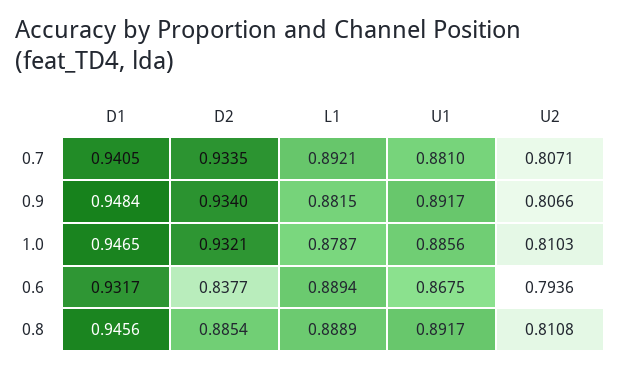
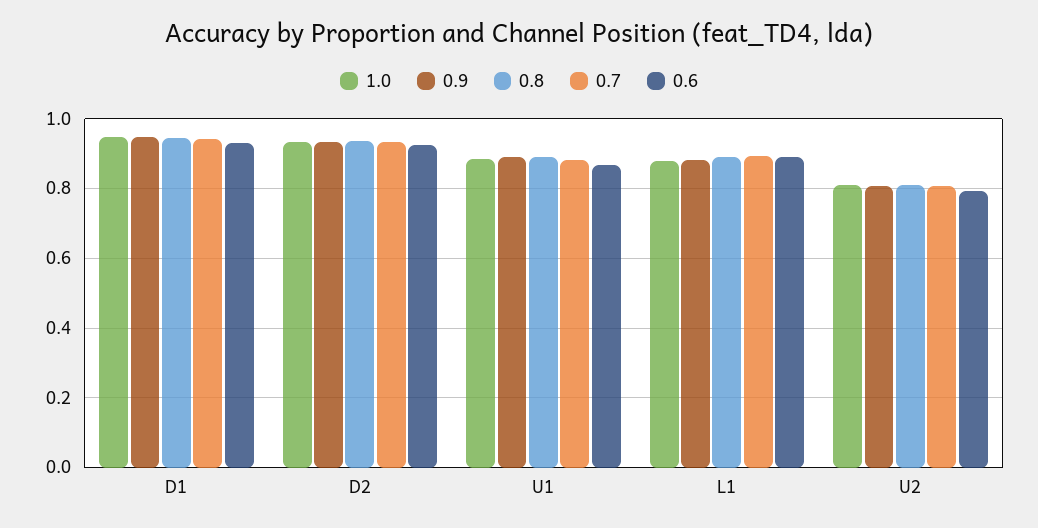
0.6, D2: 0.8377 -> 0.92
0.8, D2: 0.8854 -> 0.94

